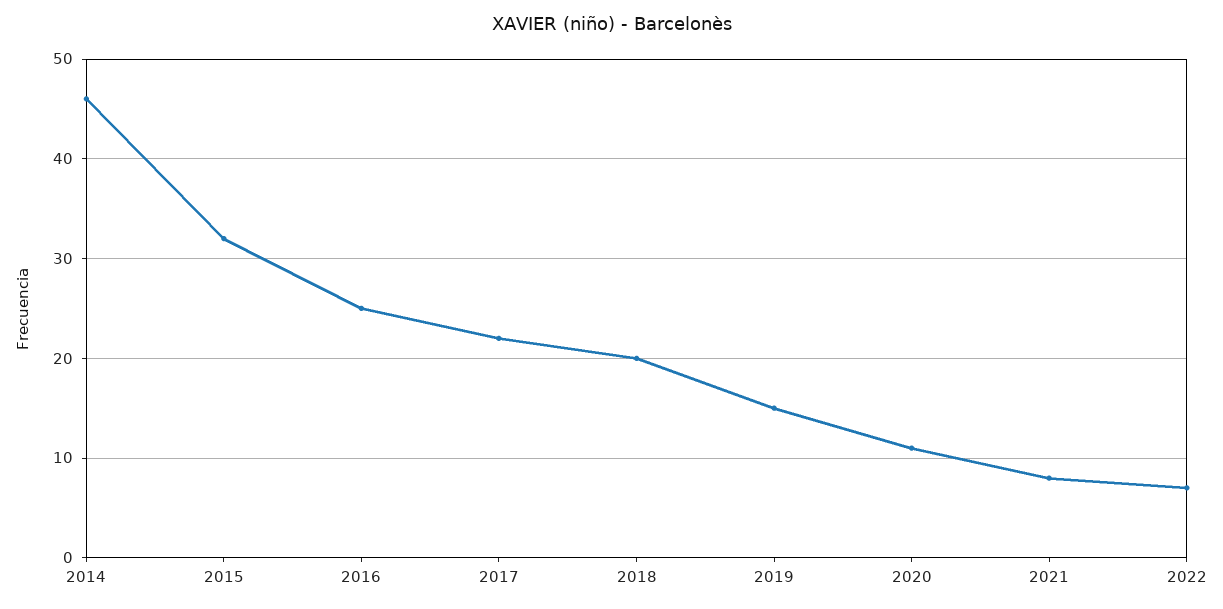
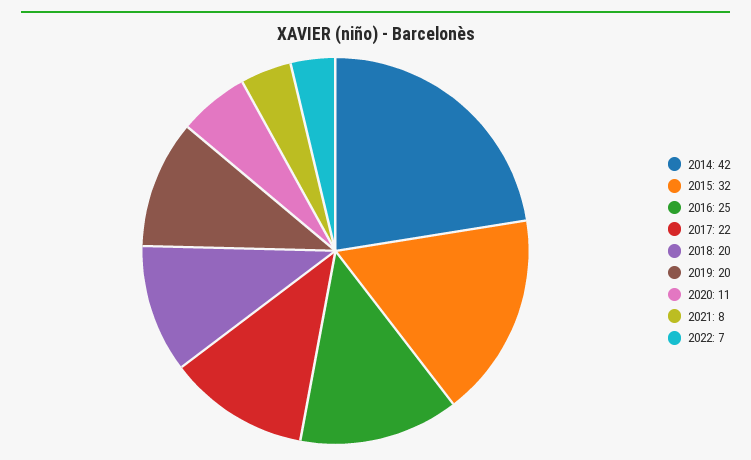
2014: 46 -> 42
2019: 15 -> 20

